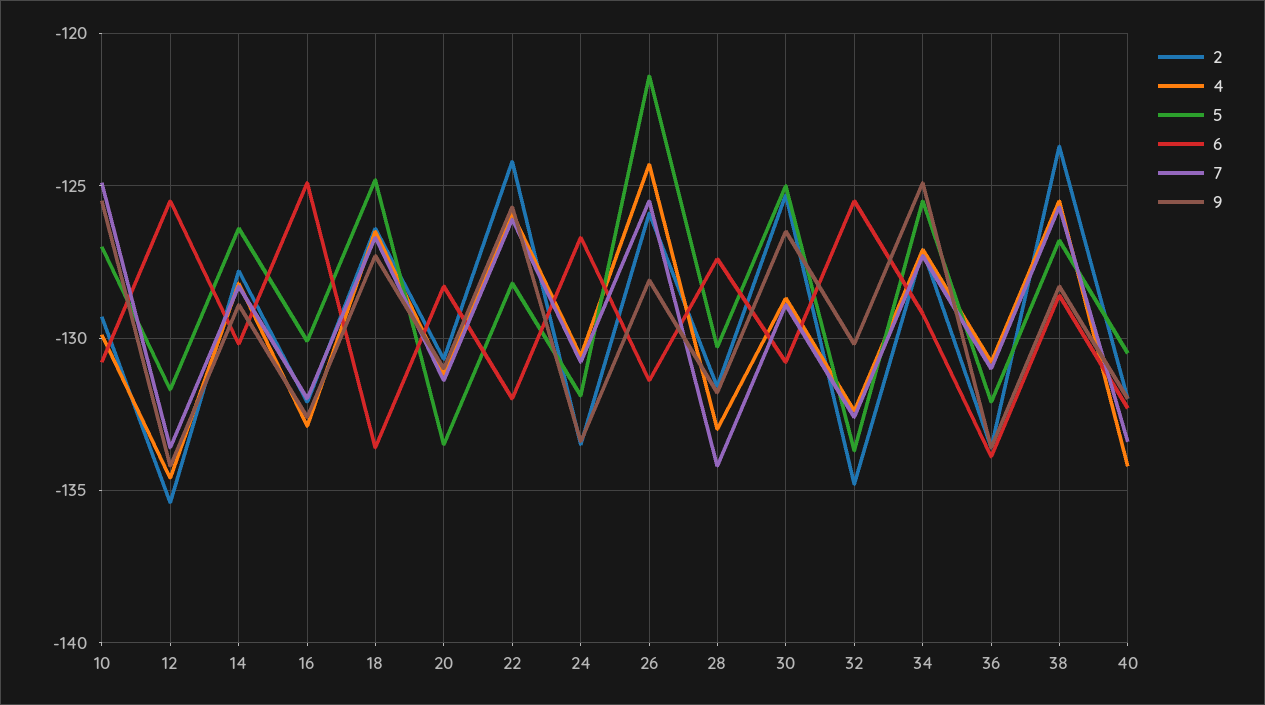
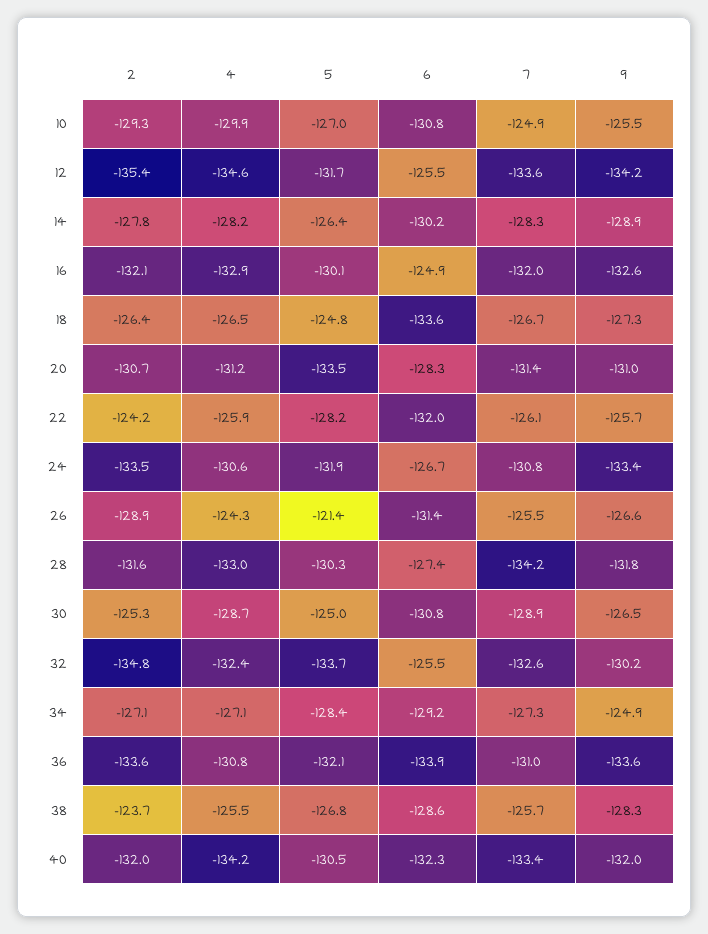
2, 26: -126 -> -128.9
9, 26: -128 -> -126.6
5, 34: -125.5 -> -128.4

